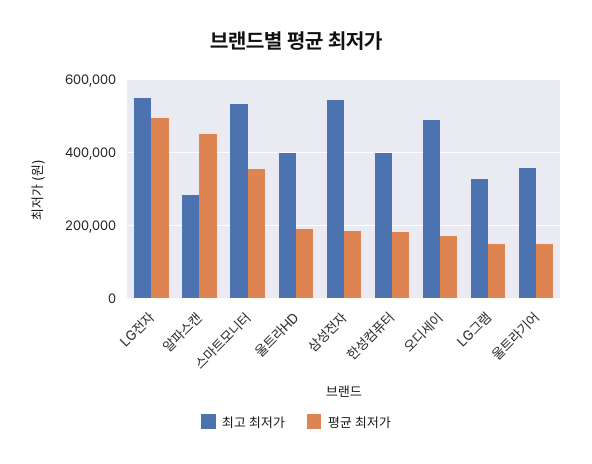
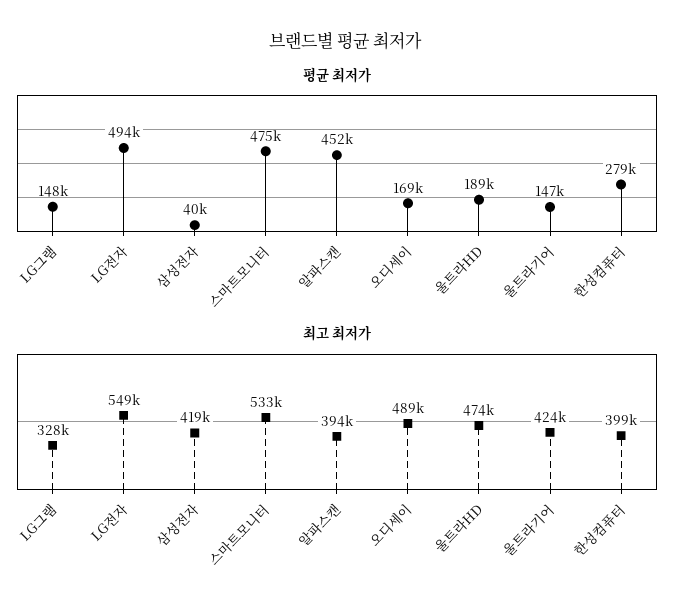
최고 최저가, 알파스캔: 280000 -> 394000
평균 최저가, 스마트모니터: 360000 -> 475000
최고 최저가, 울트라HD: 400000 -> 474000
최고 최저가, 삼성전자: 540000 -> 419000
평균 최저가, 삼성전자: 180000 -> 40000
평균 최저가, 한성컴퓨터: 180000 -> 279000
최고 최저가, 울트라기어: 360000 -> 424000

